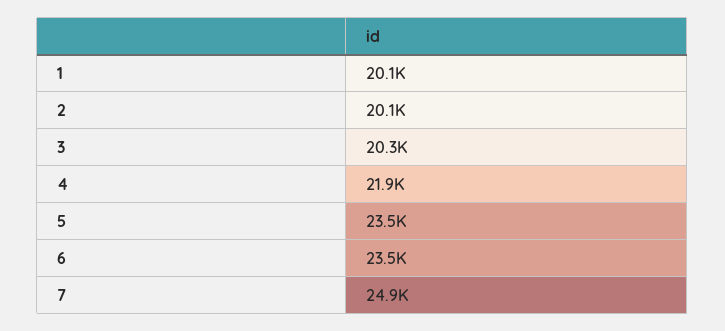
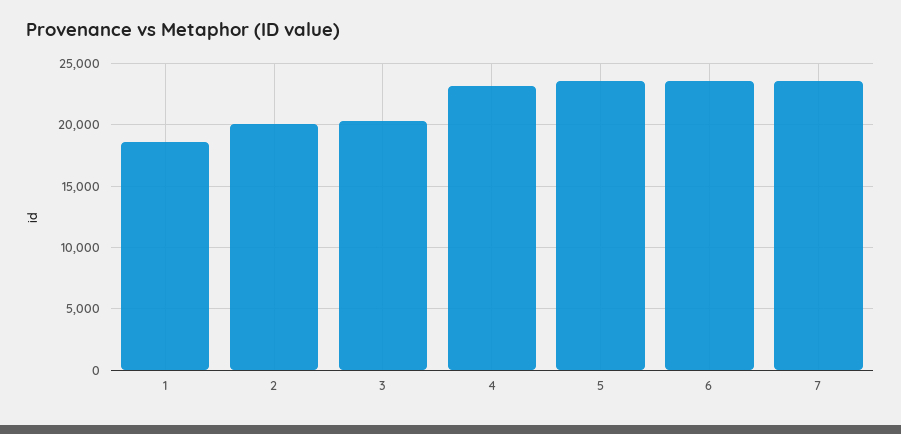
1: 20100 -> 18500
4: 21900 -> 23000
7: 24900 -> 23500

